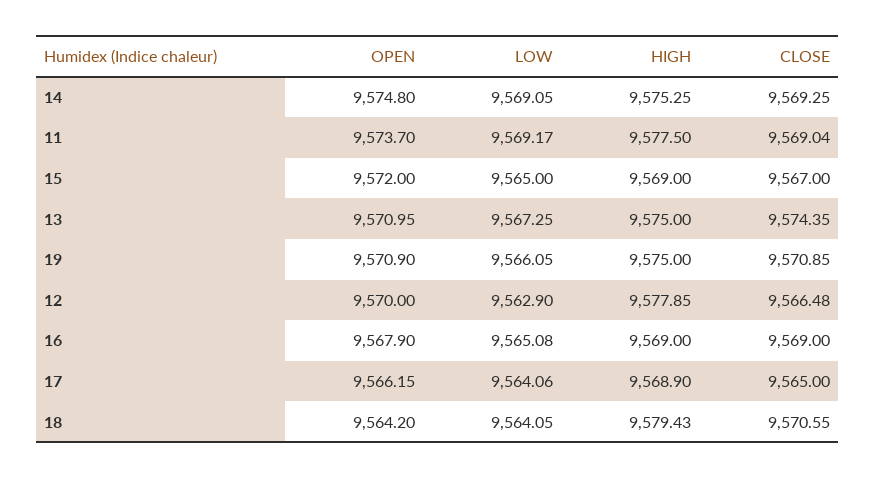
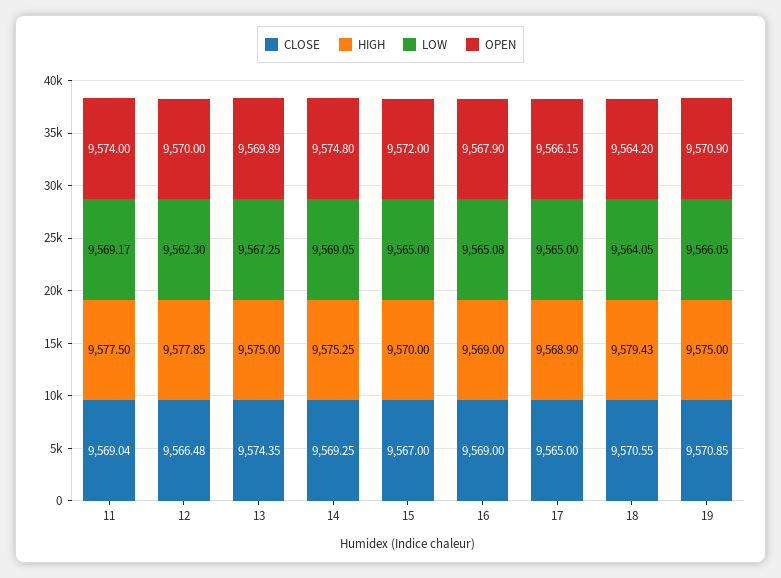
OPEN, 11: 9573.7 -> 9574
HIGH, 15: 9569 -> 9570
OPEN, 13: 9570.95 -> 9569.89
LOW, 12: 9562.9 -> 9562.3
LOW, 17: 9564.06 -> 9565

